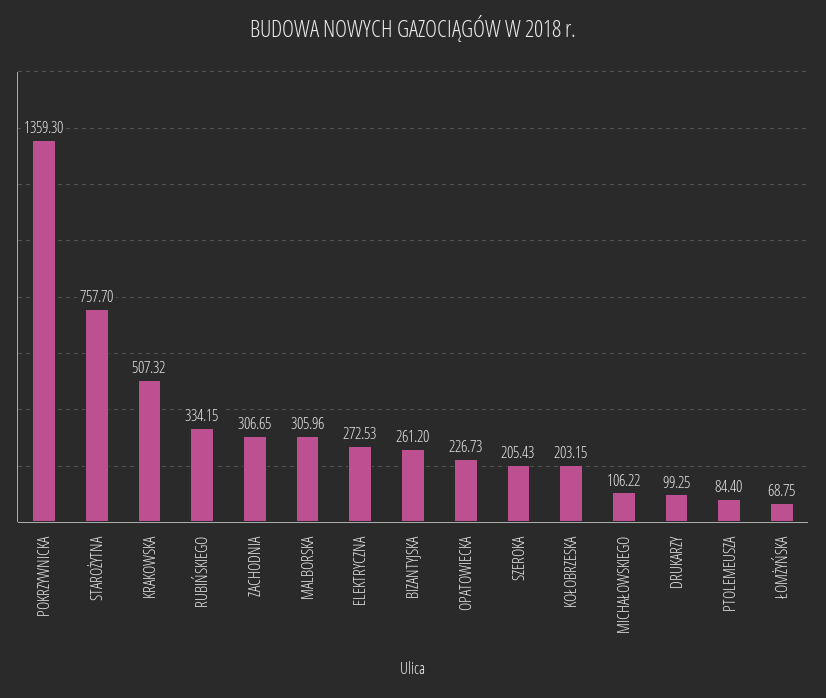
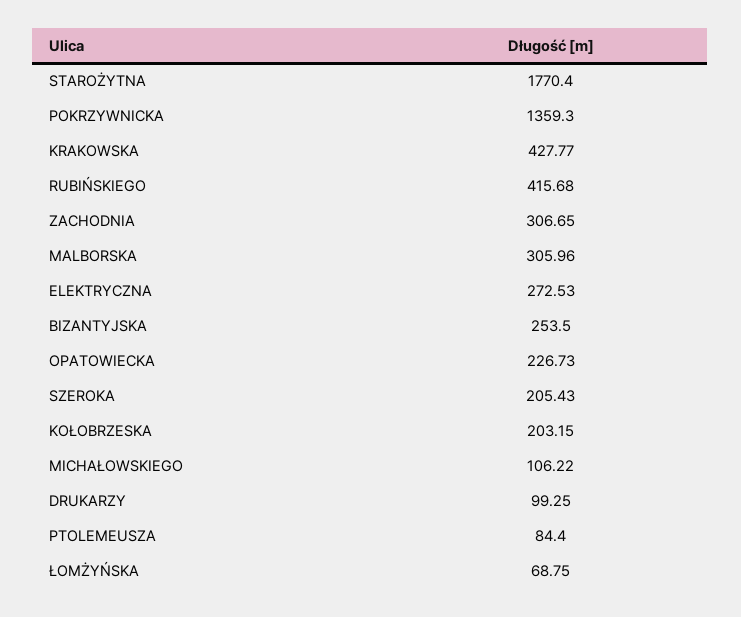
STAROŻYTNA: 757.7 -> 1770.4
KRAKOWSKA: 507.32 -> 427.77
RUBIŃSKIEGO: 334.15 -> 415.68
BIZANTYJSKA: 261.2 -> 253.5

